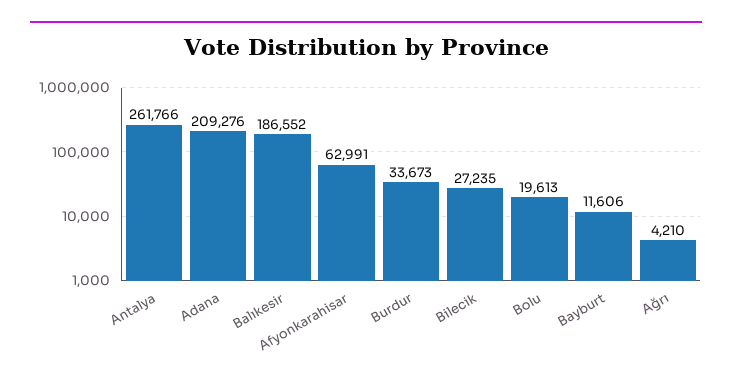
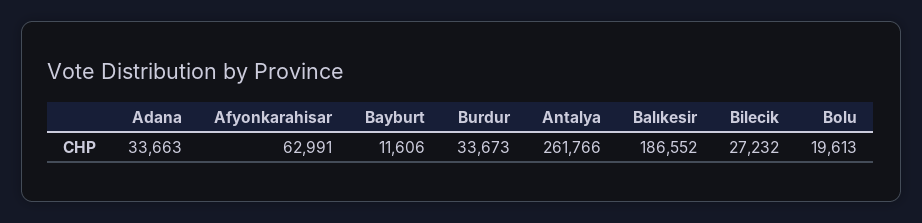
Adana: 209276 -> 33663
Bilecik: 27235 -> 27232
Ağrı: 4210 -> none

